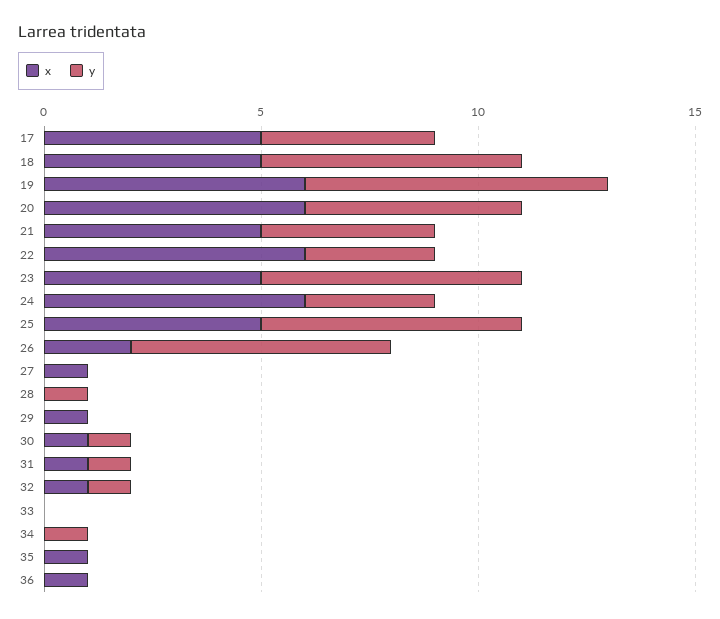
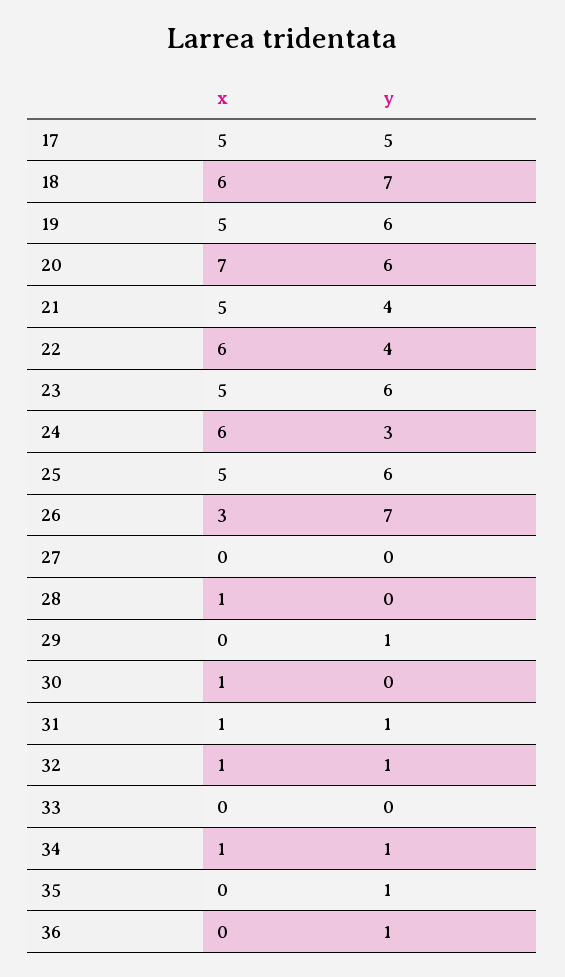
y, 17: 4 -> 5
x, 18: 5 -> 6
y, 18: 6 -> 7
x, 19: 6 -> 5
y, 19: 7 -> 6
x, 20: 6 -> 7
y, 20: 5 -> 6
y, 22: 3 -> 4
x, 26: 2 -> 3
y, 26: 6 -> 7
x, 27: 1 -> 0
x, 28: 0 -> 1
y, 28: 1 -> 0
x, 29: 1 -> 0
y, 29: 0 -> 1
y, 30: 1 -> 0
x, 34: 0 -> 1
x, 35: 1 -> 0
y, 35: 0 -> 1
x, 36: 1 -> 0
y, 36: 0 -> 1

